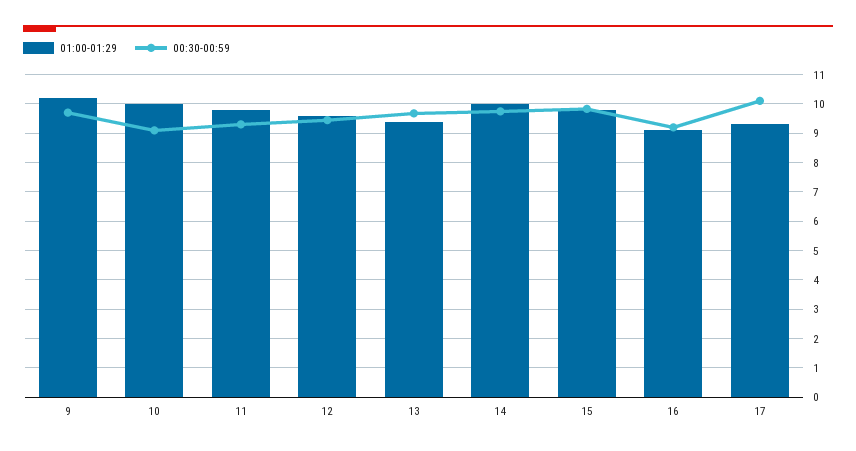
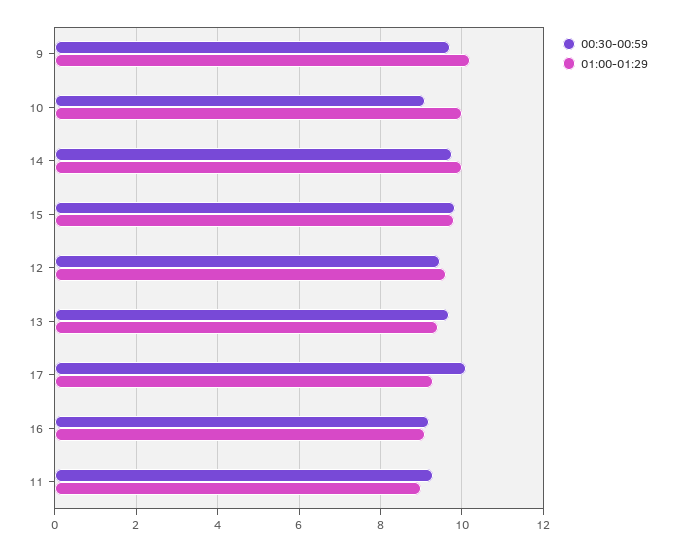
01:00-01:29, 11: 9.75 -> 9

